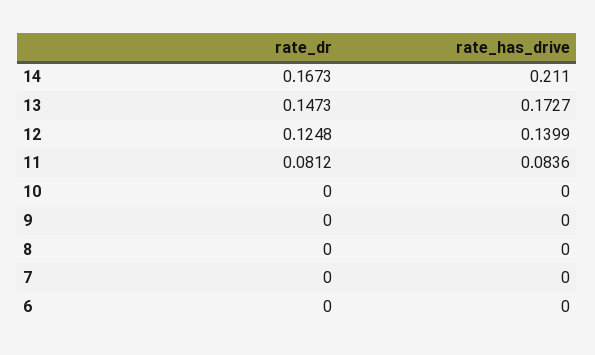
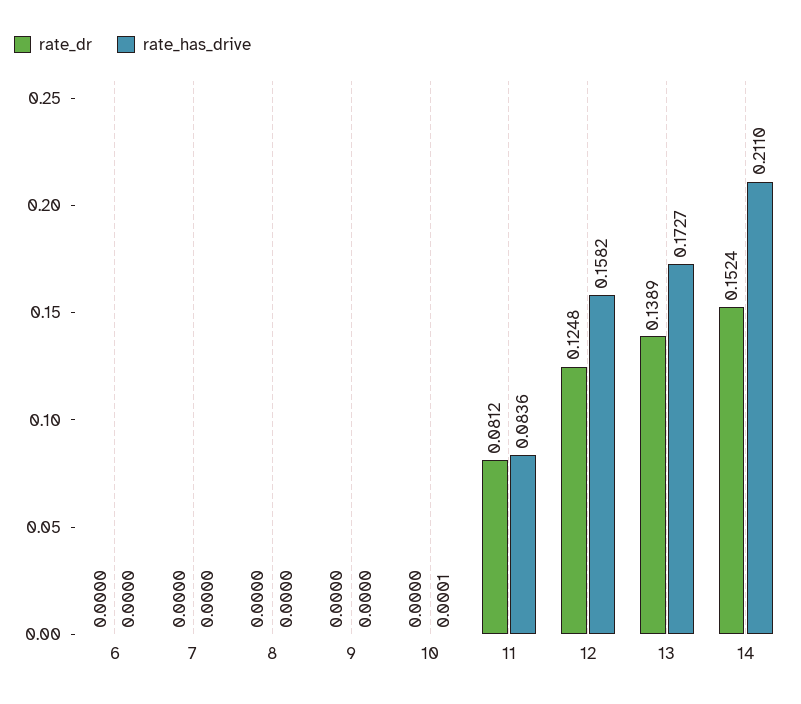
rate_dr, 14: 0.1673 -> 0.1524
rate_dr, 13: 0.1473 -> 0.1389
rate_has_drive, 12: 0.1399 -> 0.1582
rate_has_drive, 10: 0 -> 0.0001

